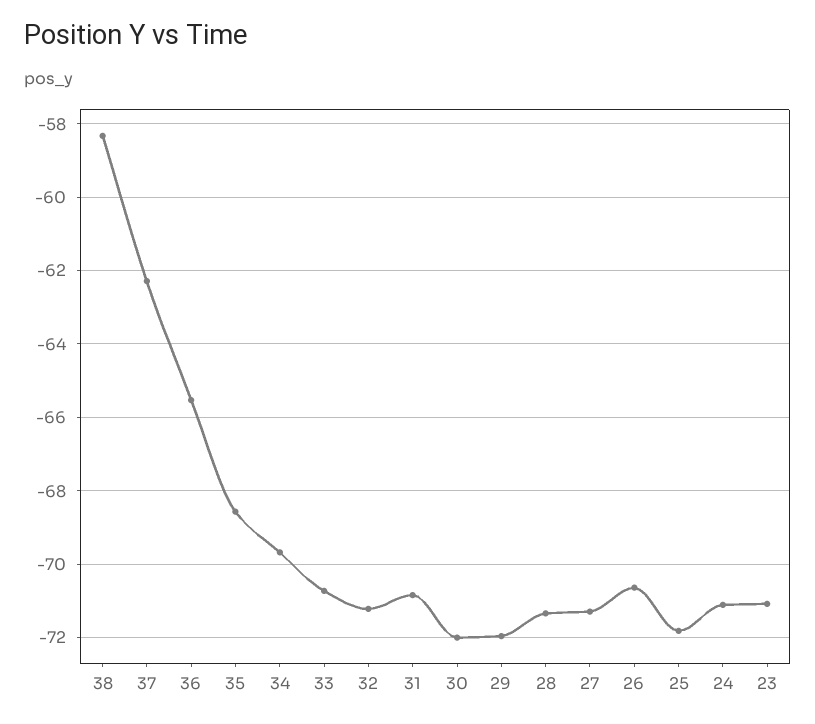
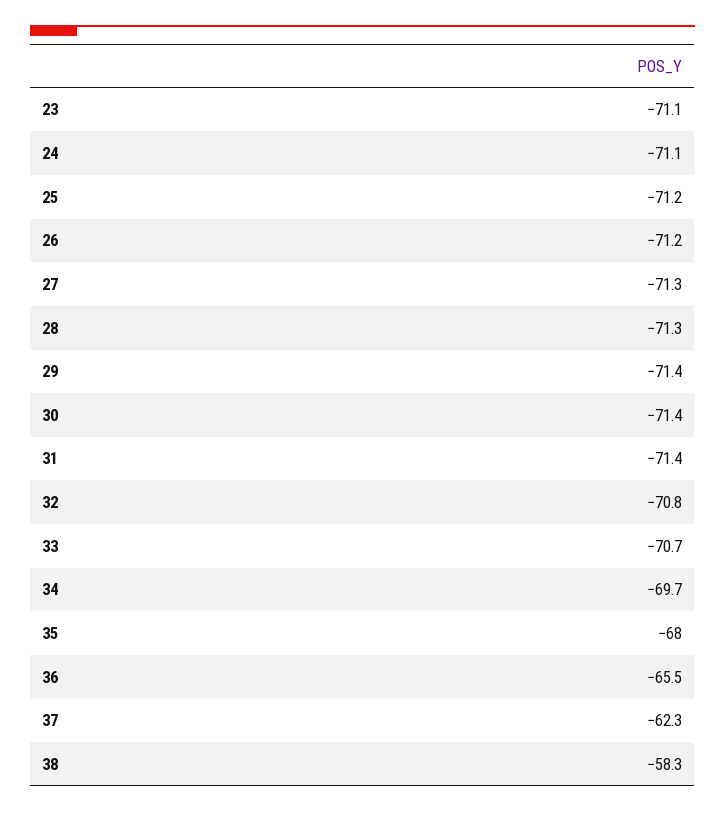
35: -68.6 -> -68
32: -71.2 -> -70.8
31: -70.8 -> -71.4
30: -72 -> -71.4
29: -72 -> -71.4
26: -70.6 -> -71.2
25: -71.8 -> -71.2

